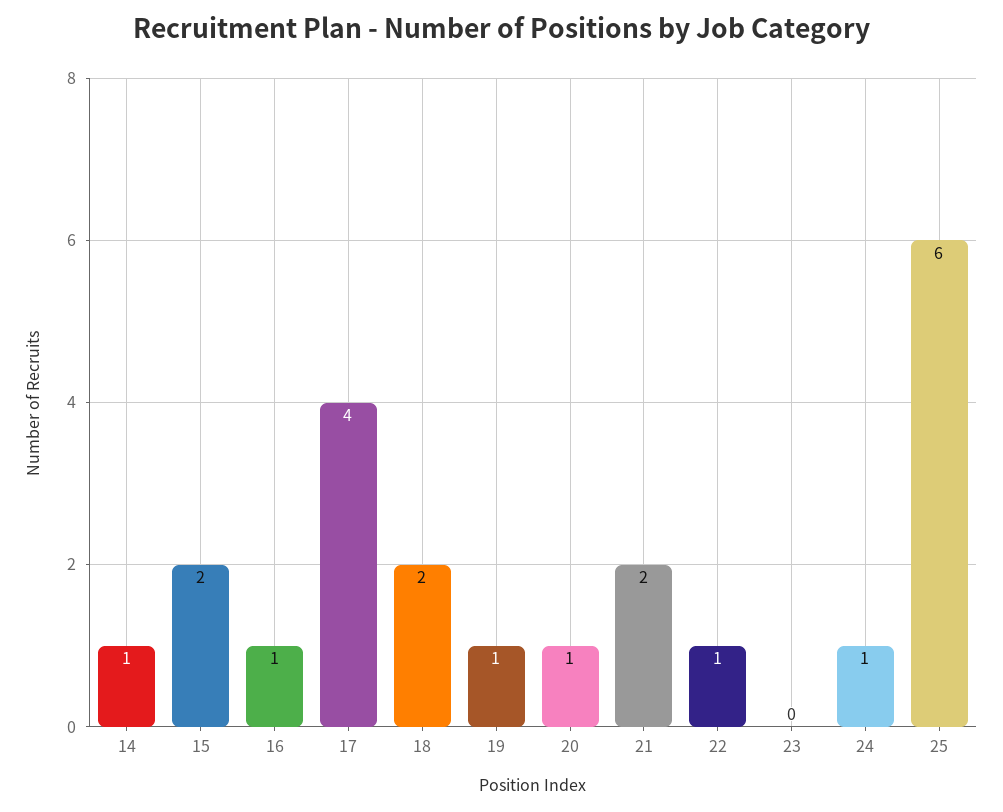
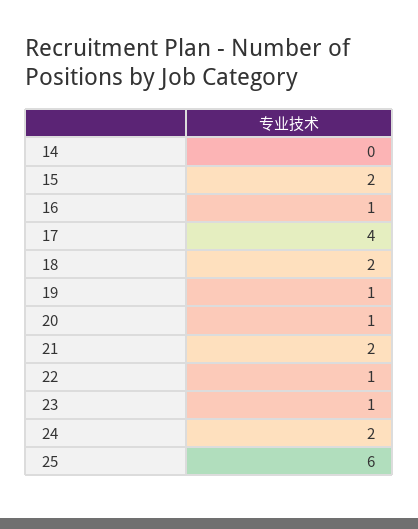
14: 1 -> 0
23: 0 -> 1
24: 1 -> 2

